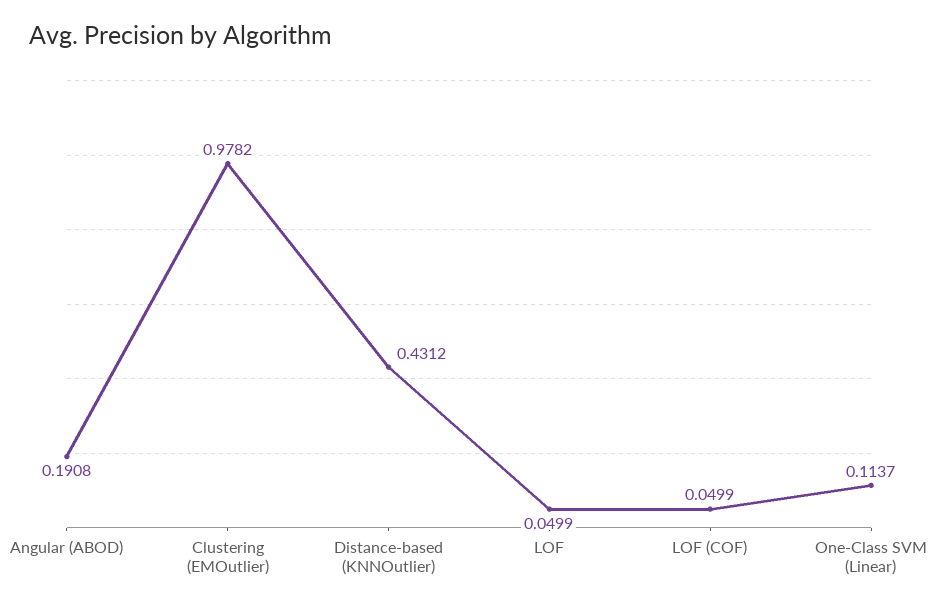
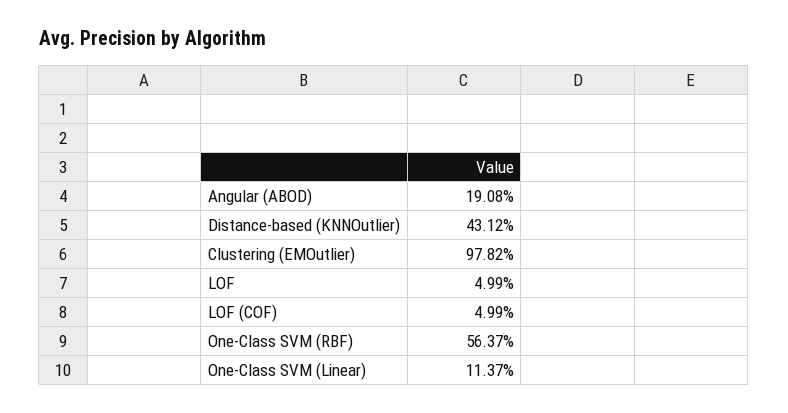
One-Class SVM (RBF): none -> 0.5637

